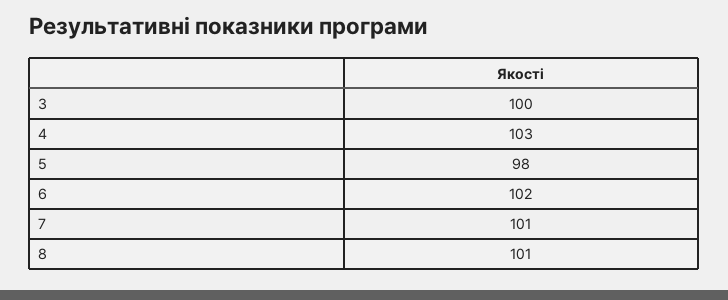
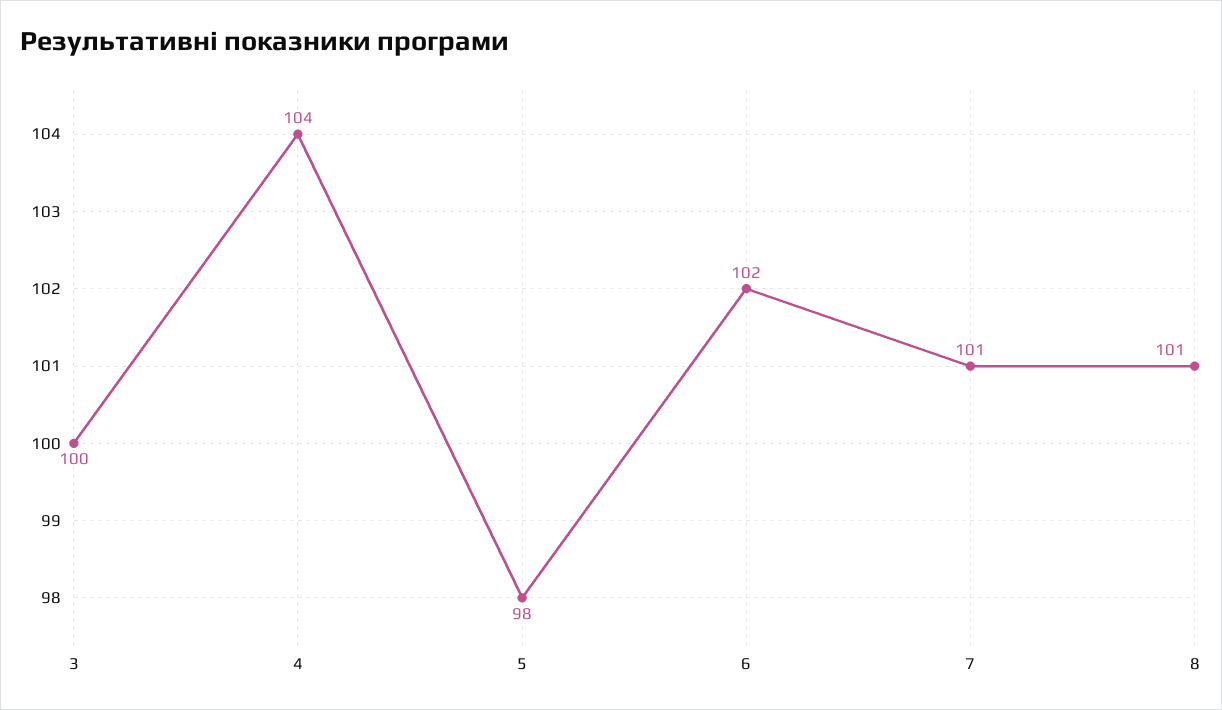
4: 103 -> 104

